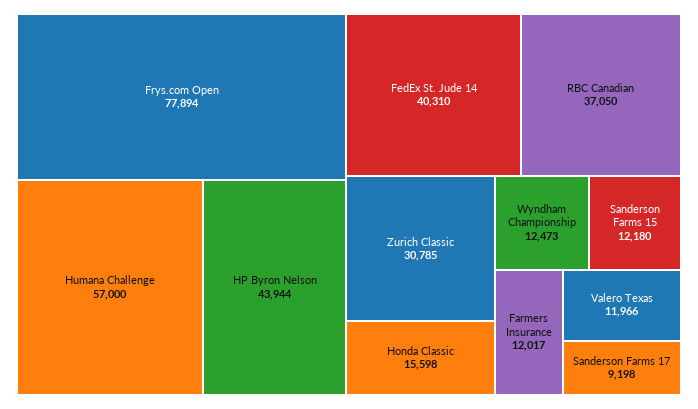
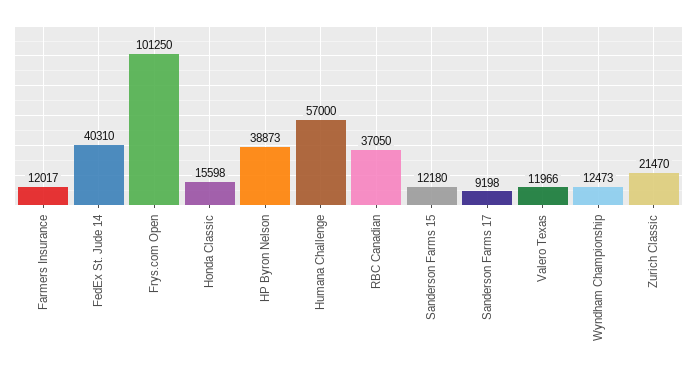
Frys.com Open: 77894 -> 101250
HP Byron Nelson: 43944 -> 38873
Zurich Classic: 30785 -> 21470

